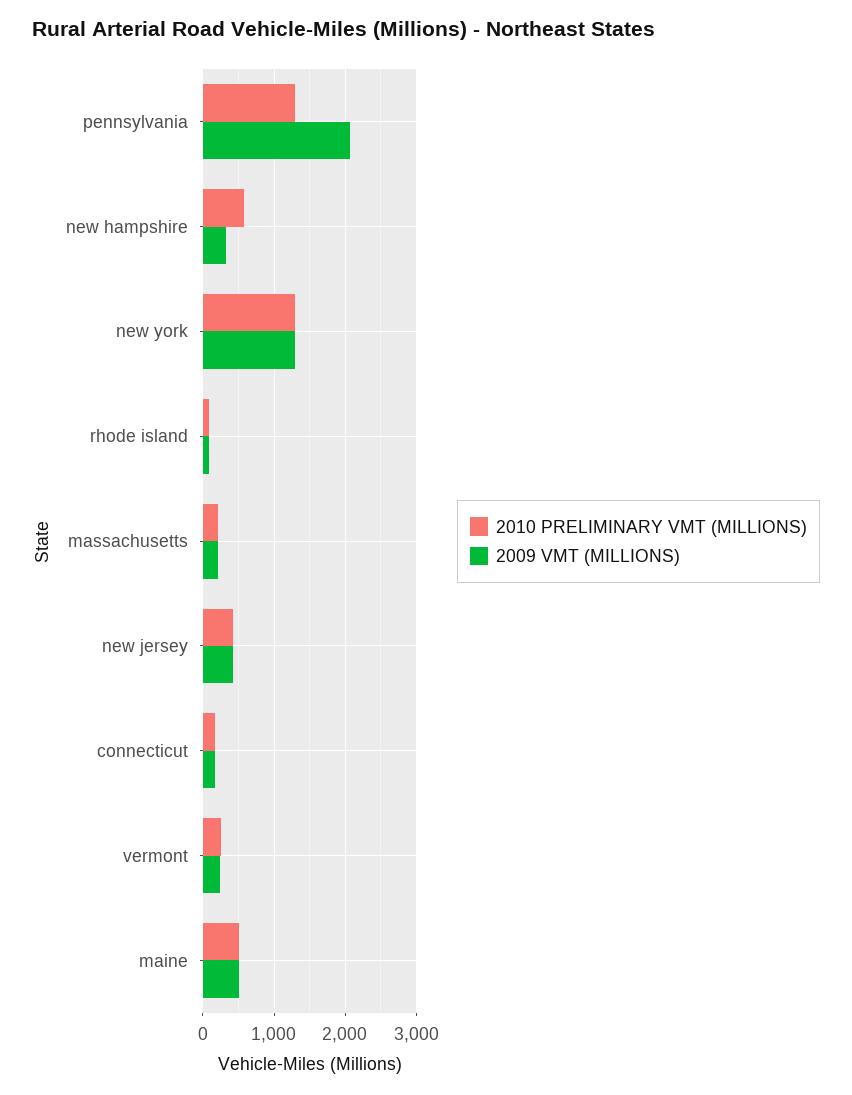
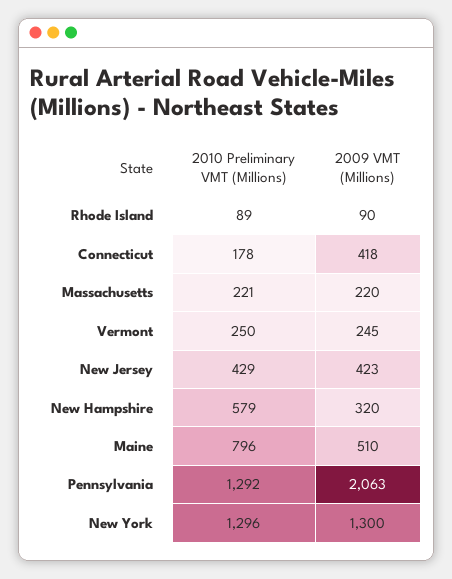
2009 VMT (MILLIONS), connecticut: 200 -> 418
2010 PRELIMINARY VMT (MILLIONS), maine: 500 -> 796

